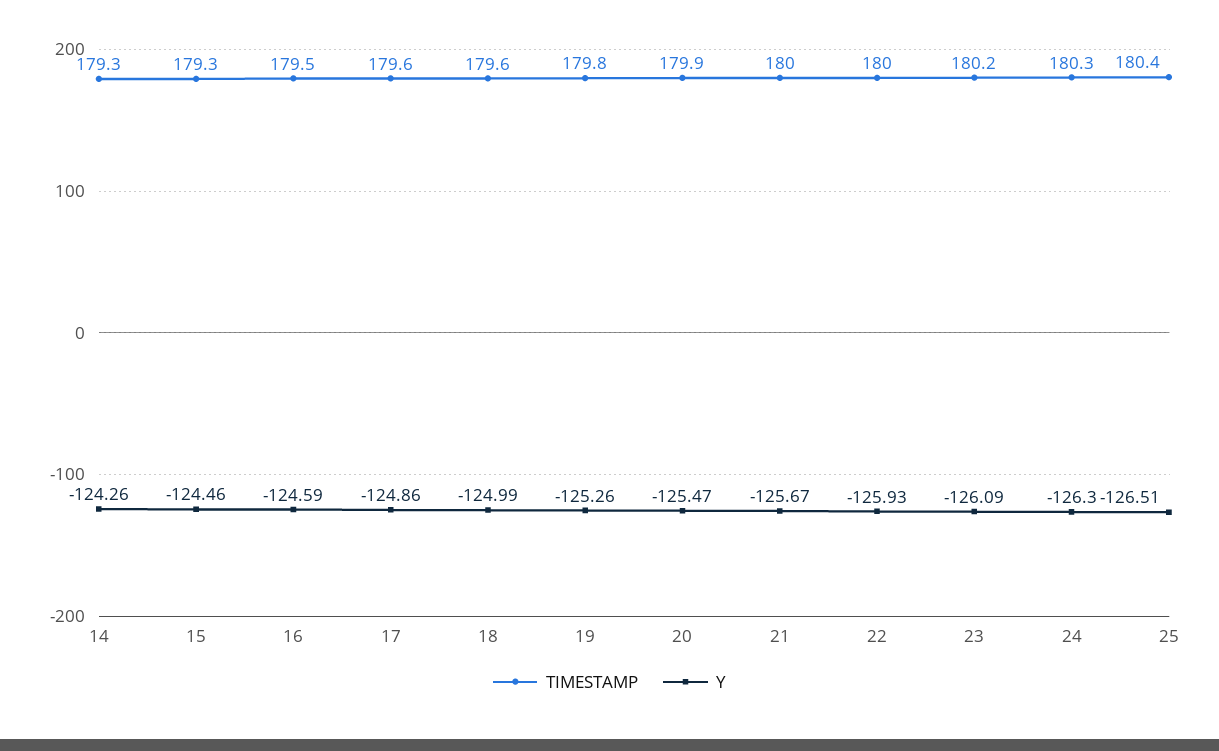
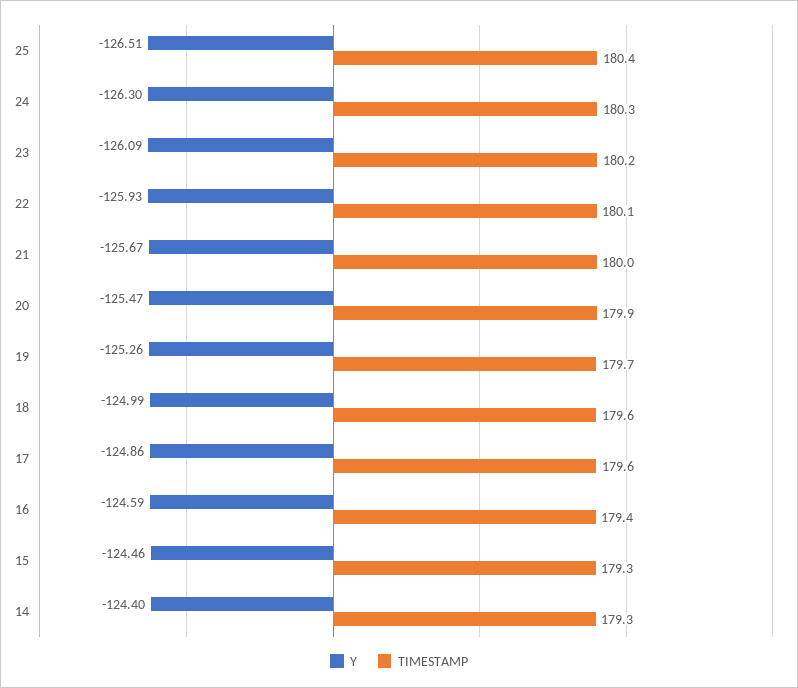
Y, 14: -124.26 -> -124.4
TIMESTAMP, 16: 179.5 -> 179.4
TIMESTAMP, 19: 179.8 -> 179.7
TIMESTAMP, 22: 180 -> 180.1

